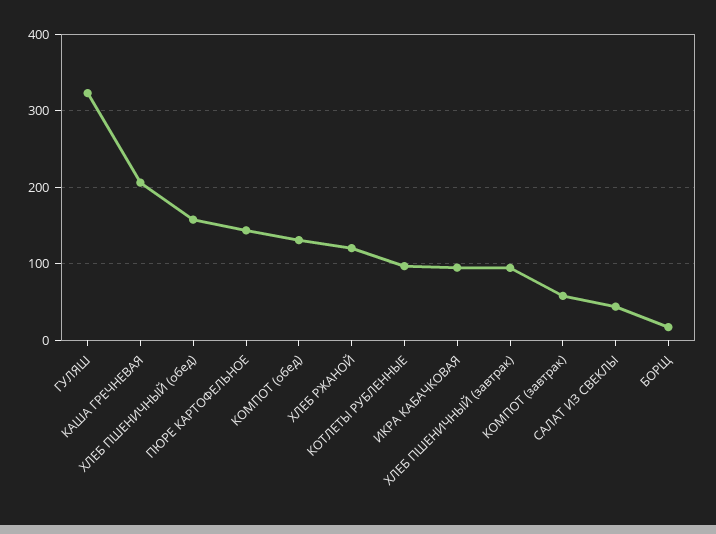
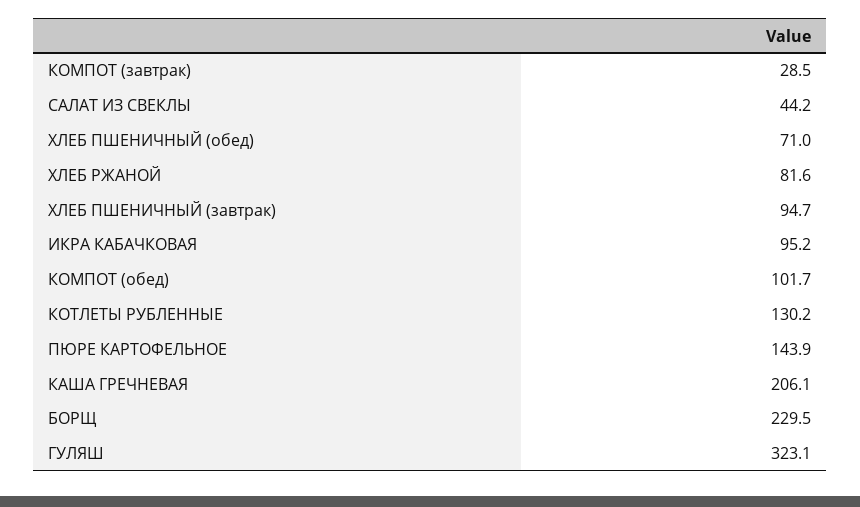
ХЛЕБ ПШЕНИЧНЫЙ (обед): 160 -> 71
КОМПОТ (обед): 130 -> 101.7
ХЛЕБ РЖАНОЙ: 120 -> 81.6
КОТЛЕТЫ РУБЛЕННЫЕ: 100 -> 130.2
КОМПОТ (завтрак): 60 -> 28.5
БОРЩ: 20 -> 229.5

